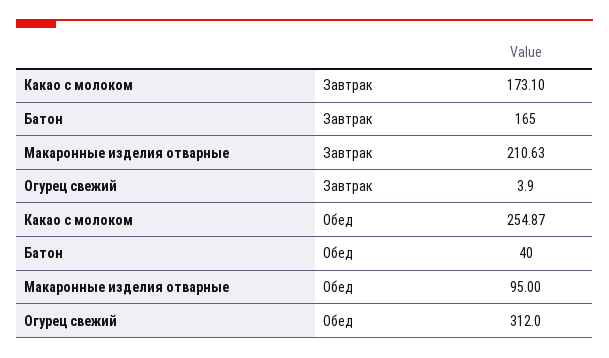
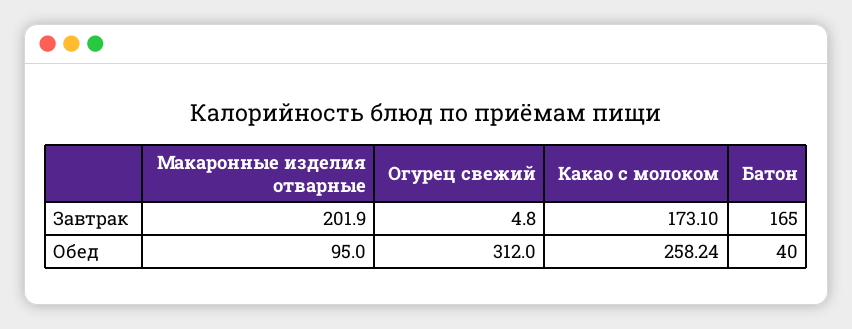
Макаронные изделия отварные, Завтрак: 210.63 -> 201.9
Огурец свежий, Завтрак: 3.9 -> 4.8
Какао с молоком, Обед: 254.87 -> 258.24

